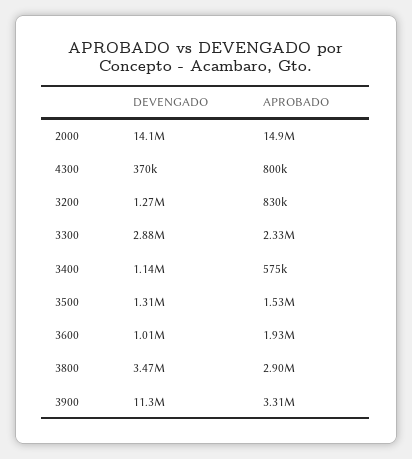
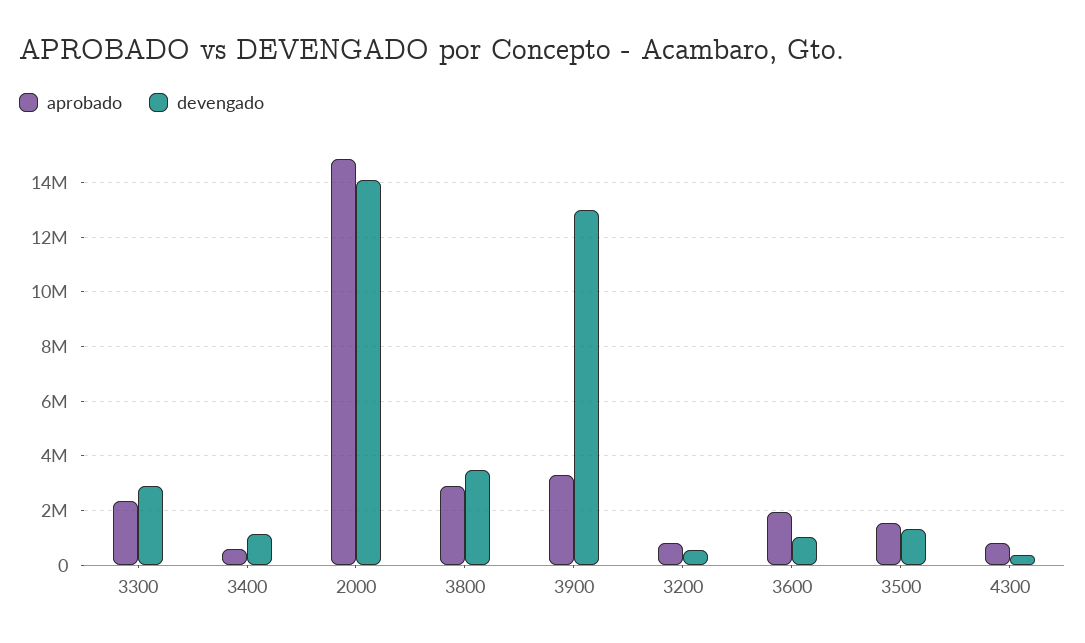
DEVENGADO, 3200: 1270000 -> 500000
DEVENGADO, 3900: 11300000 -> 13000000

